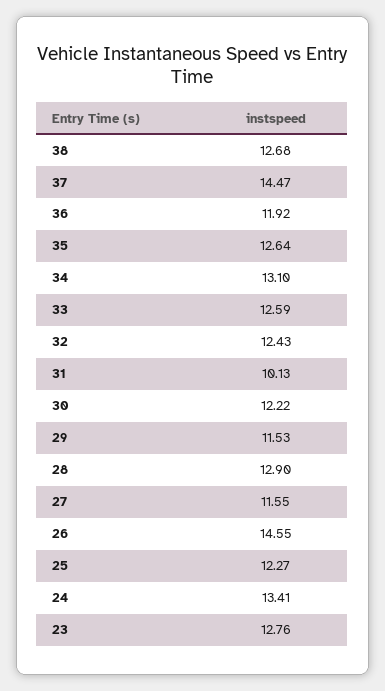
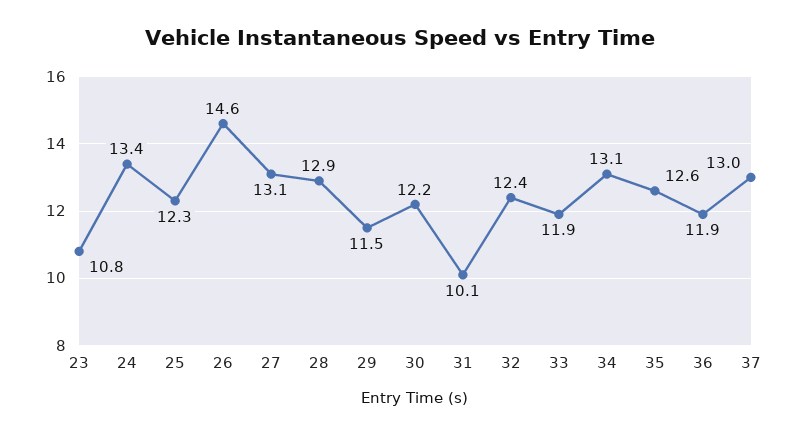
38: 12.68 -> none
37: 14.47 -> 13
33: 12.59 -> 11.9
27: 11.55 -> 13.1
23: 12.76 -> 10.8

